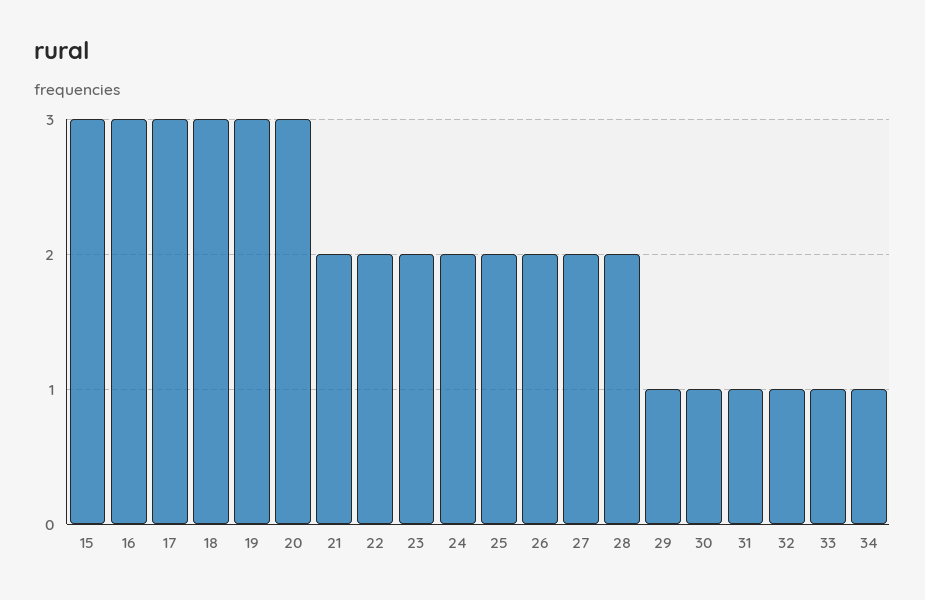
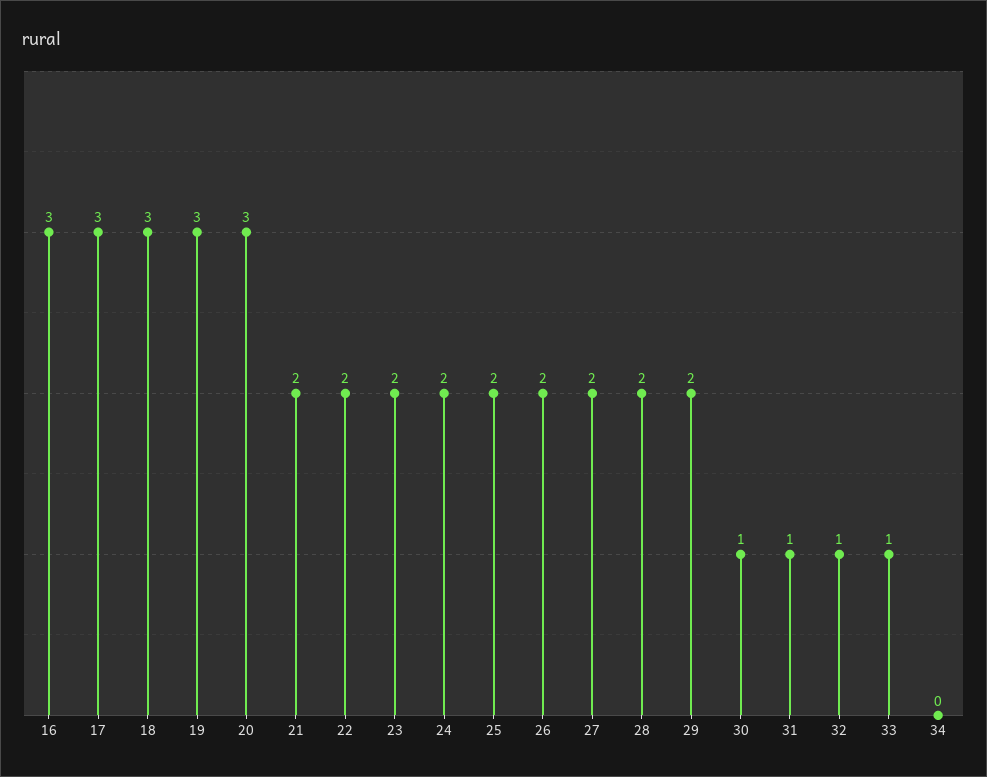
15: 3 -> none
29: 1 -> 2
34: 1 -> 0

